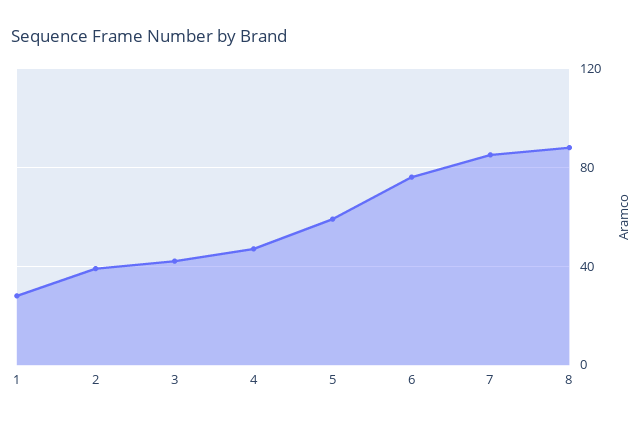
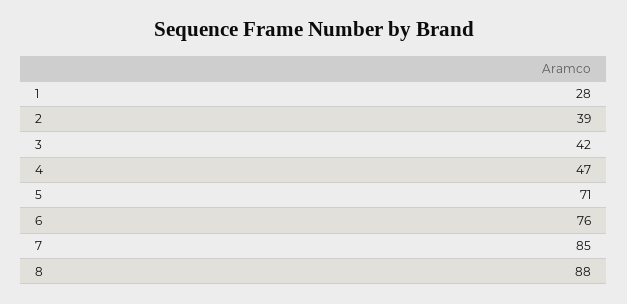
5: 60 -> 71

